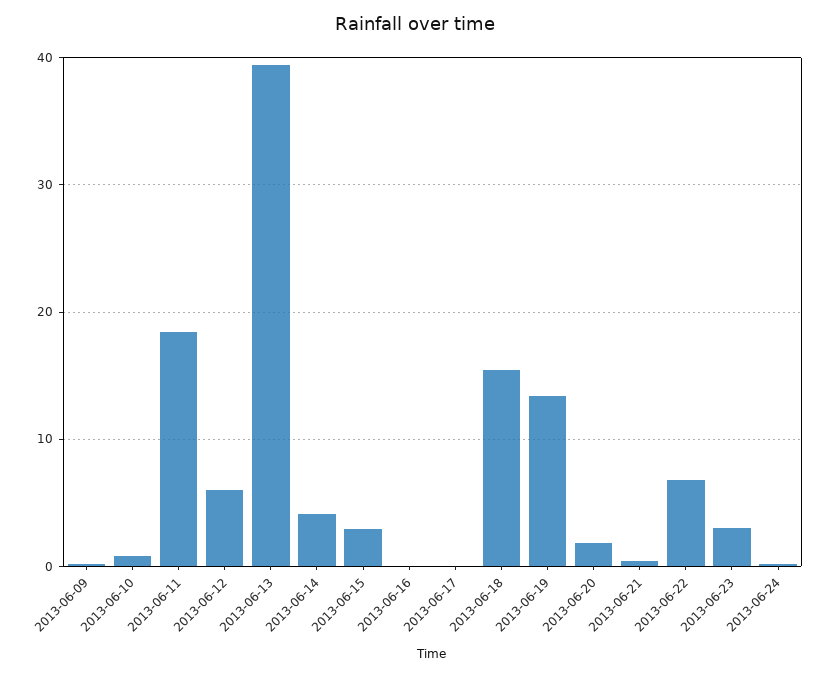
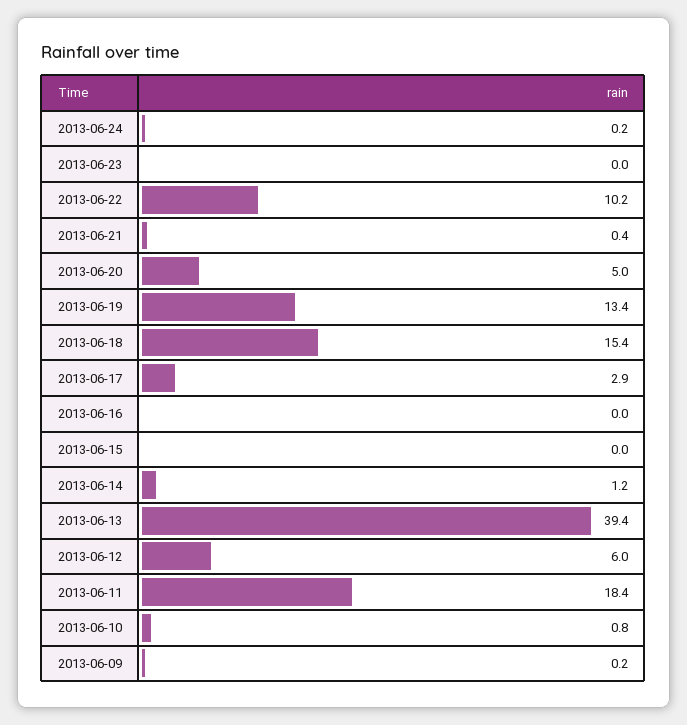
2013-06-14: 4 -> 1.2
2013-06-15: 3 -> 0
2013-06-17: 0 -> 2.9
2013-06-20: 2 -> 5
2013-06-22: 7 -> 10.2
2013-06-23: 3 -> 0

